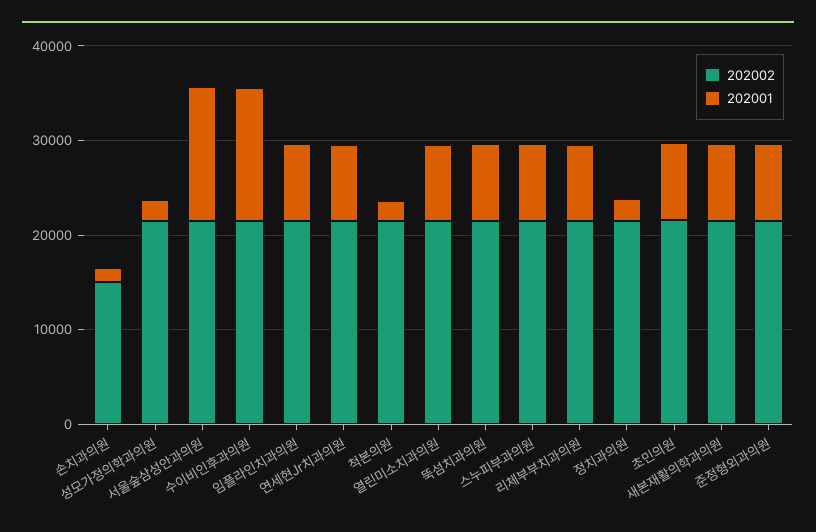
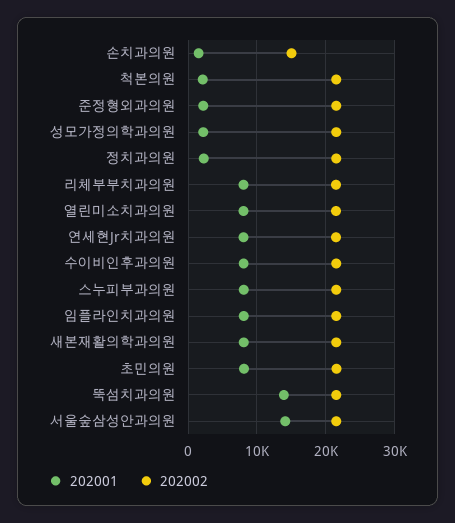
202001, 수이비인후과의원: 14000 -> 8000
202001, 뚝섬치과의원: 8000 -> 14000
202001, 준정형외과의원: 8000 -> 2000

